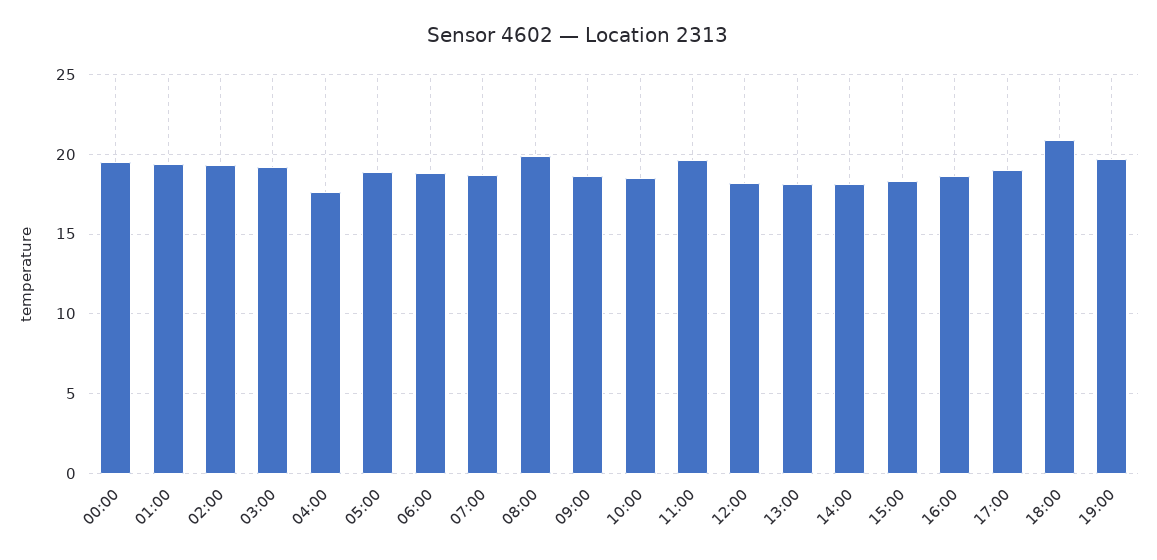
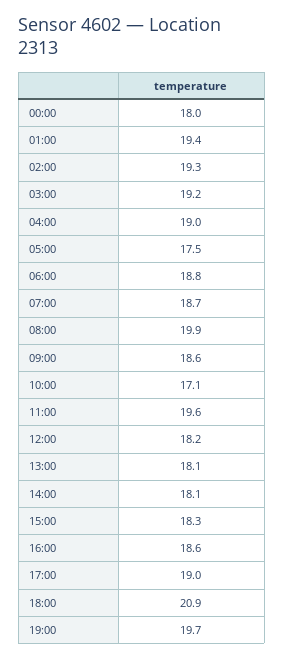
00:00: 19.5 -> 18
04:00: 17.5 -> 19
05:00: 19 -> 17.5
10:00: 18.5 -> 17.1

